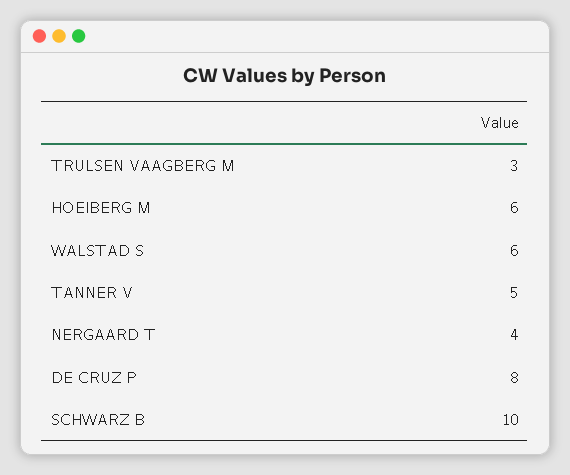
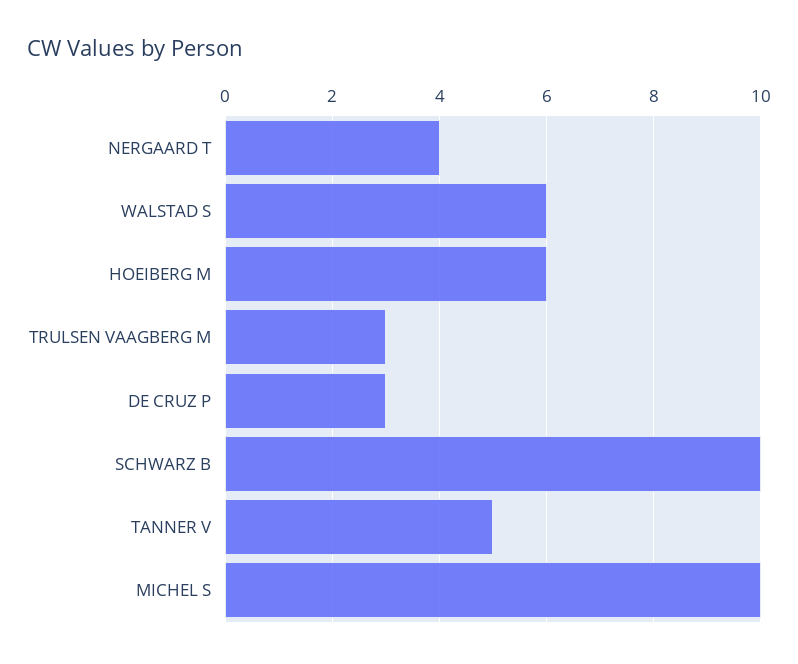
DE CRUZ P: 8 -> 3
MICHEL S: none -> 10

